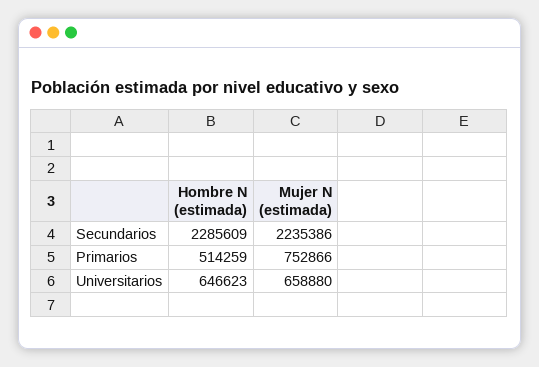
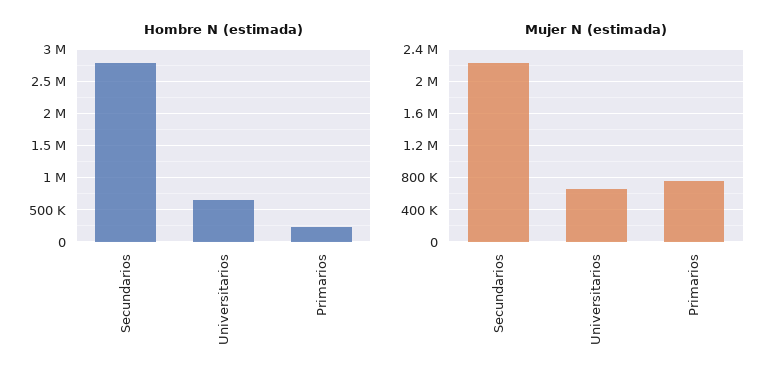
Hombre N (estimada), Secundarios: 2285609 -> 2800000
Hombre N (estimada), Primarios: 514259 -> 200000

